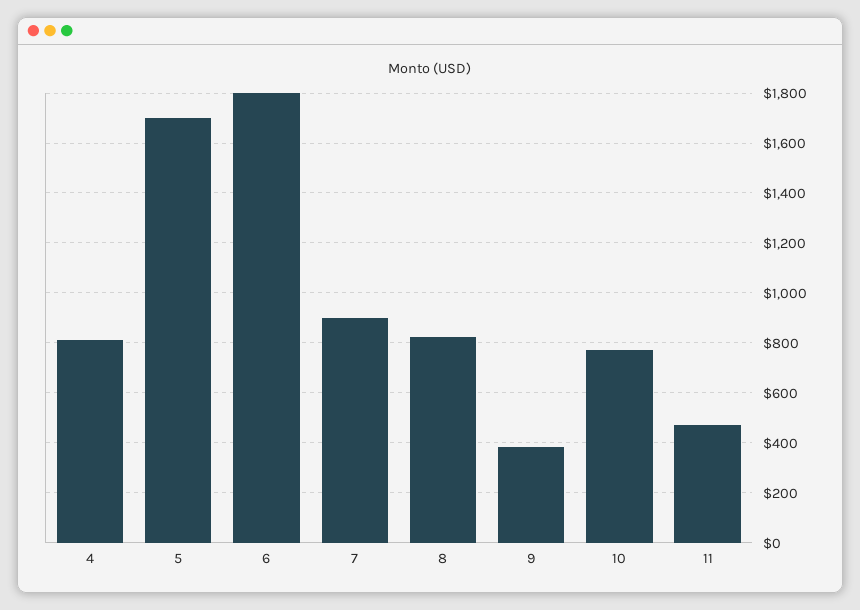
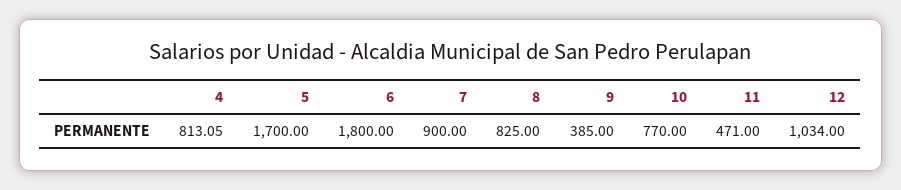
12: none -> 1034

